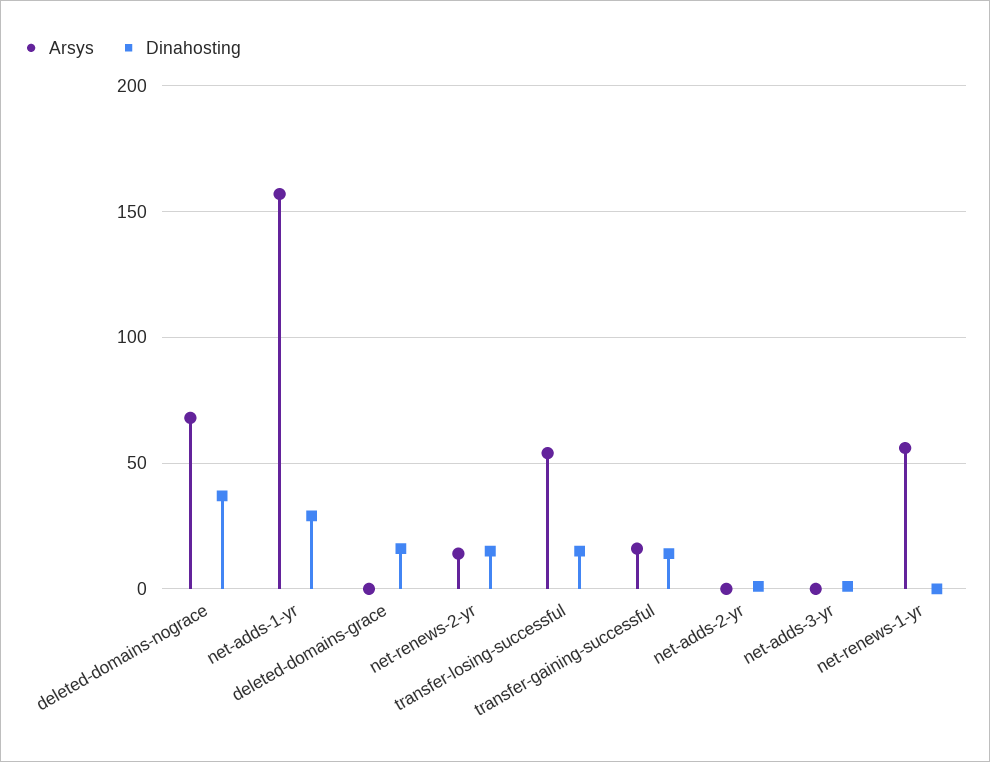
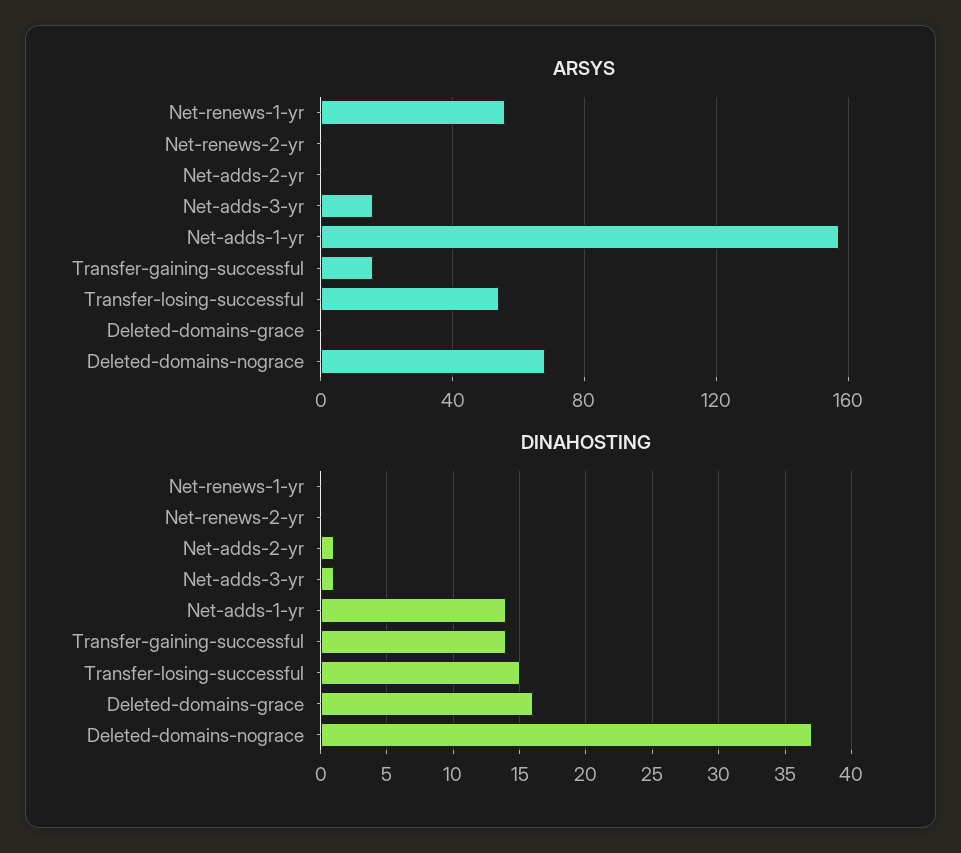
Dinahosting, net-adds-1-yr: 30 -> 14
Arsys, net-renews-2-yr: 15 -> 0
Dinahosting, net-renews-2-yr: 15 -> 0
Arsys, net-adds-3-yr: 0 -> 15

